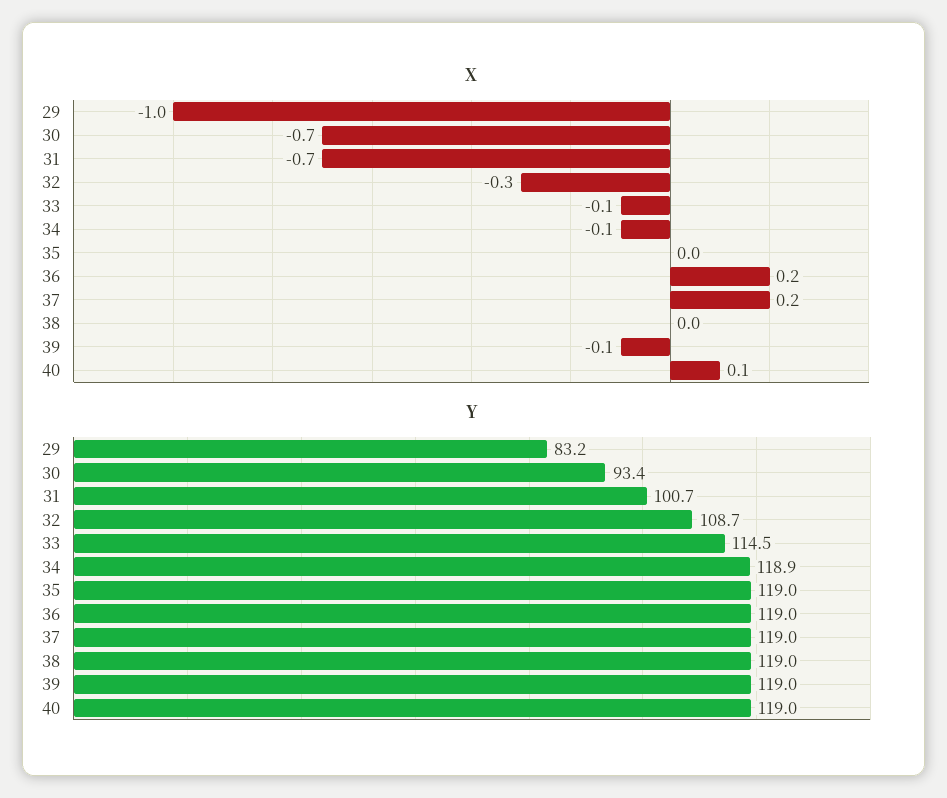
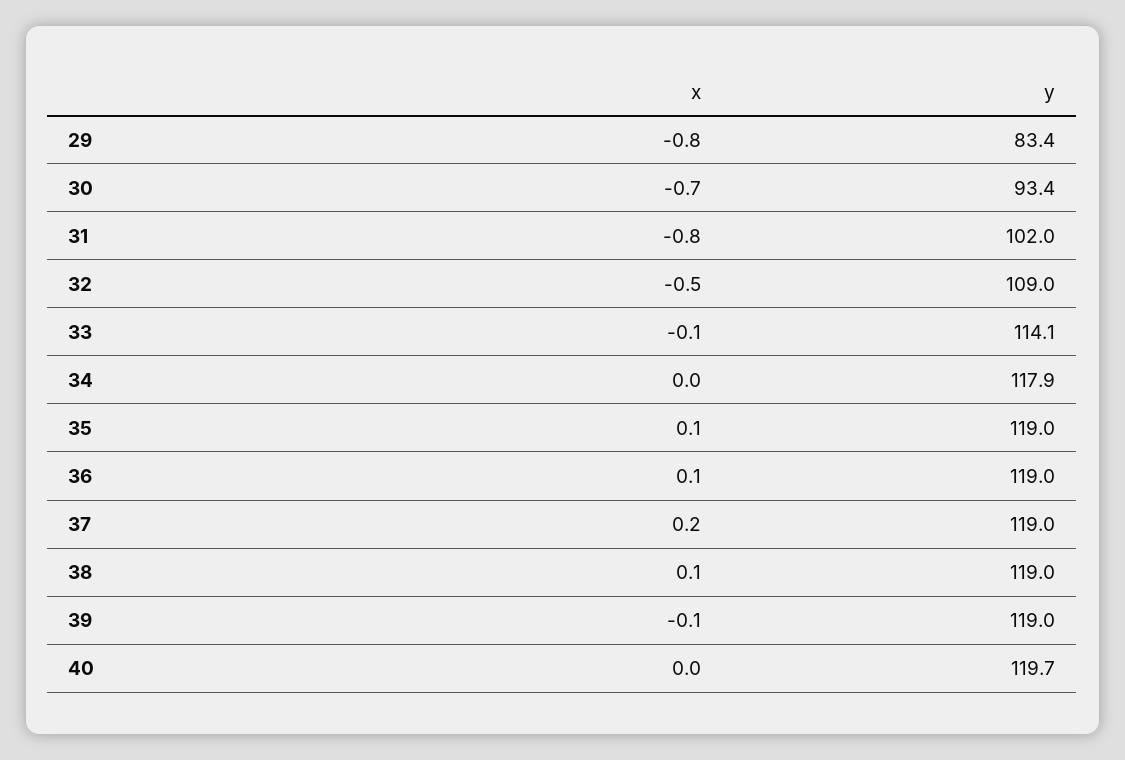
X, 29: -1 -> -0.8
X, 31: -0.7 -> -0.8
X, 32: -0.3 -> -0.5
X, 34: -0.1 -> 0
X, 35: 0 -> 0.1
X, 36: 0.2 -> 0.1
X, 38: 0 -> 0.1
X, 40: 0.1 -> 0
Y, 29: 83.2 -> 83.4
Y, 31: 100.7 -> 102
Y, 32: 108.7 -> 109
Y, 33: 114.5 -> 114.1
Y, 34: 118.9 -> 117.9
Y, 40: 119 -> 119.7

